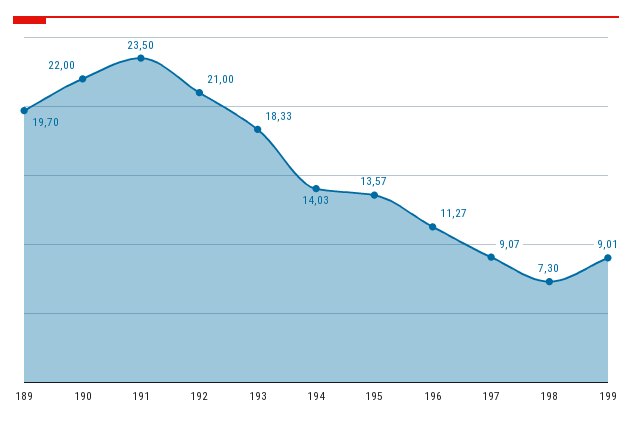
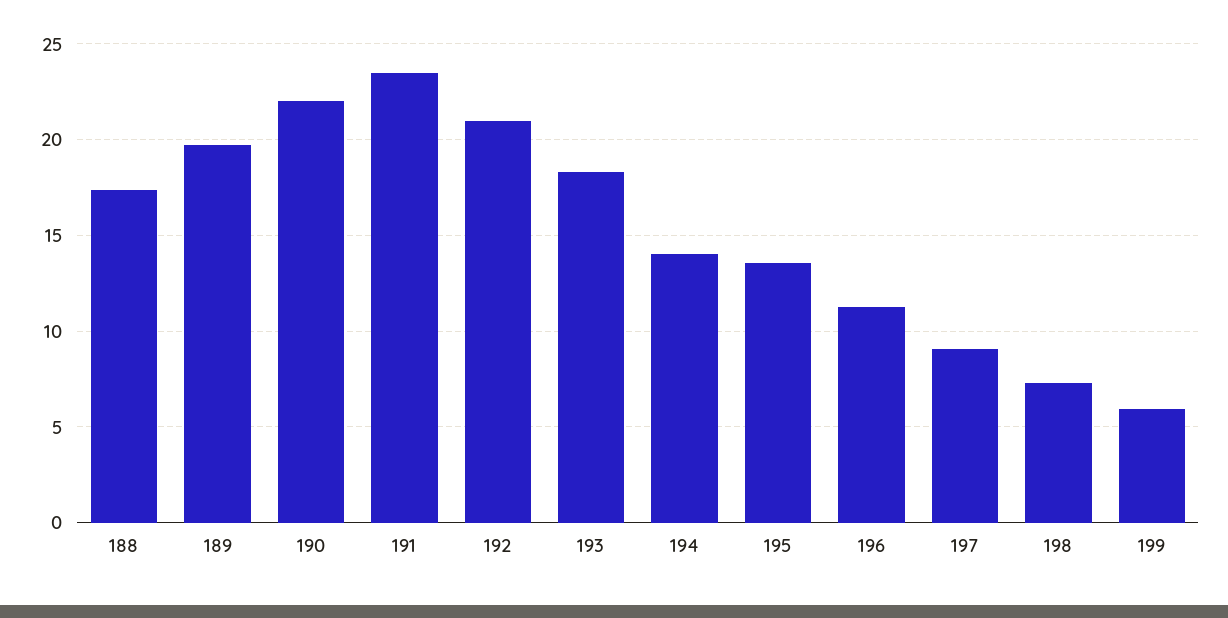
199: 9.01 -> 6
188: none -> 17.5

